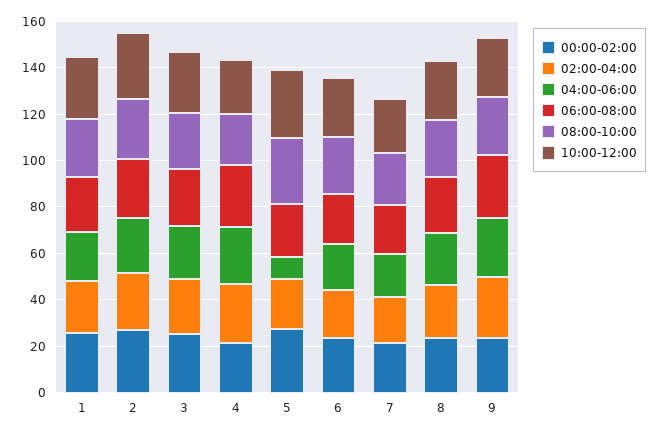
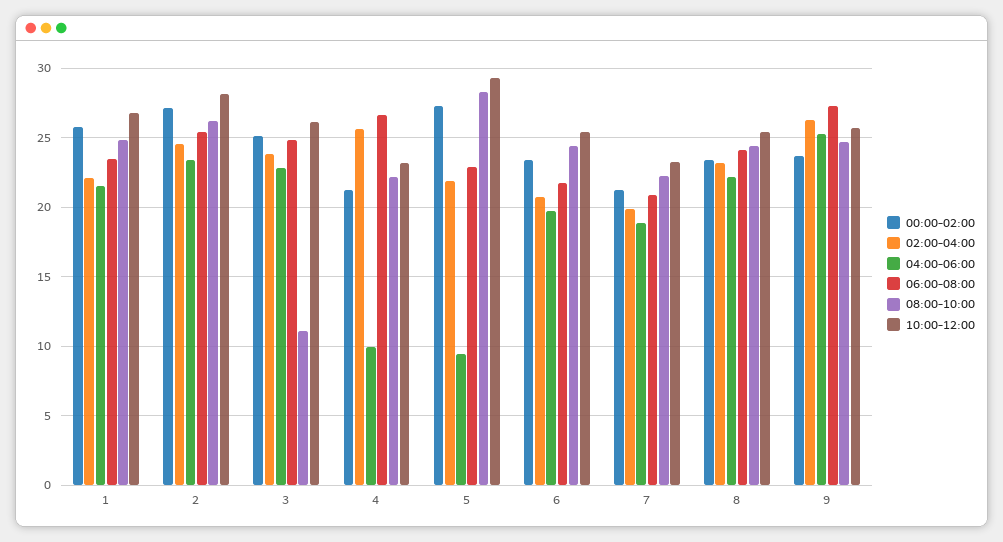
08:00-10:00, 3: 25 -> 11
04:00-06:00, 4: 25 -> 10

